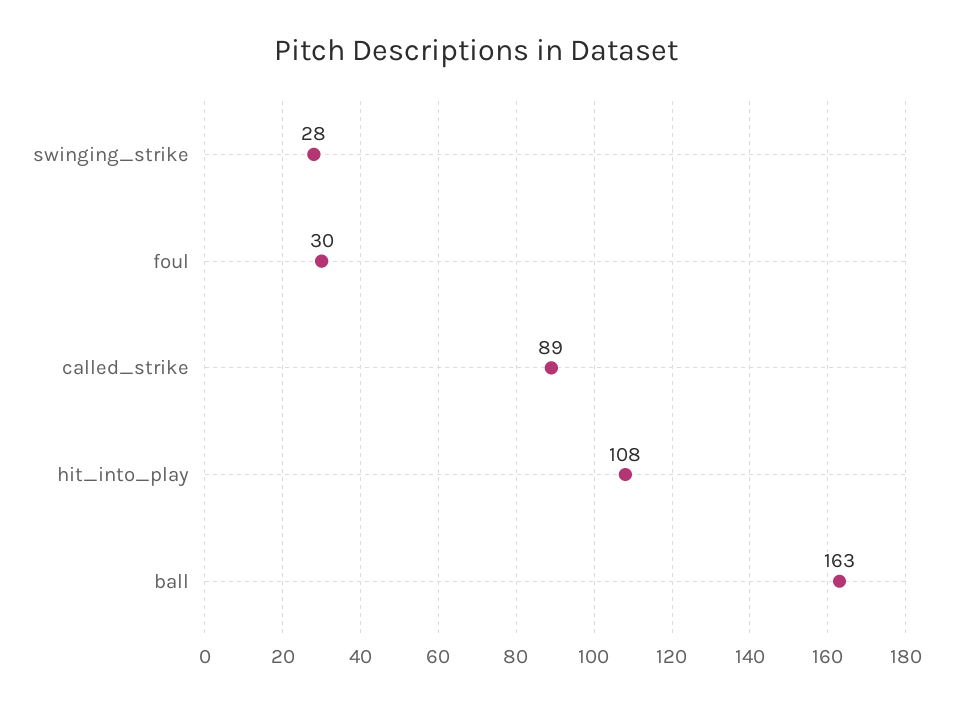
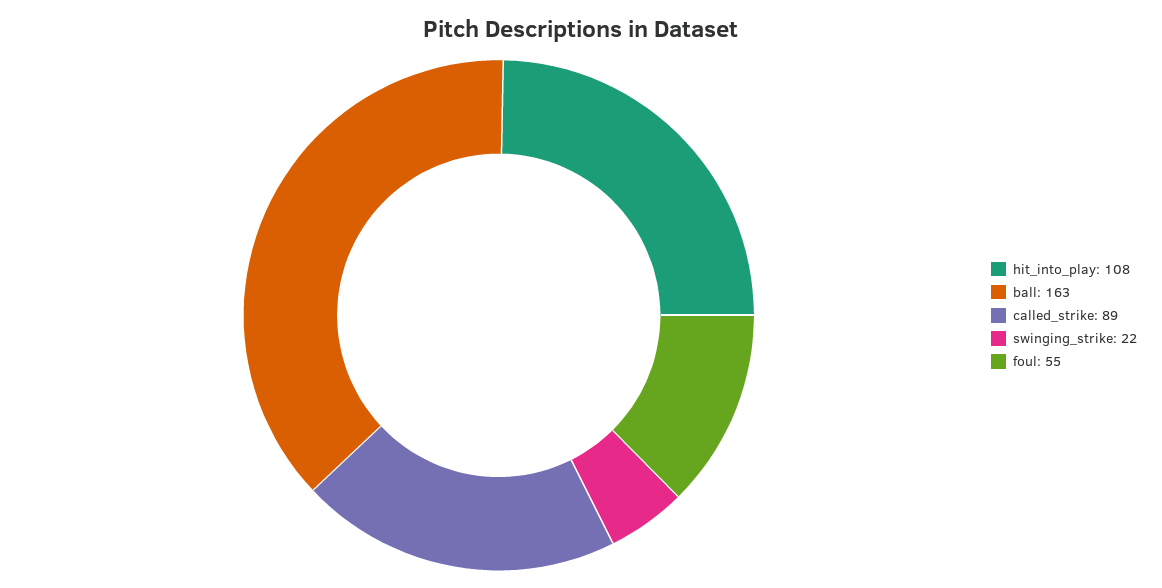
swinging_strike: 28 -> 22
foul: 30 -> 55

